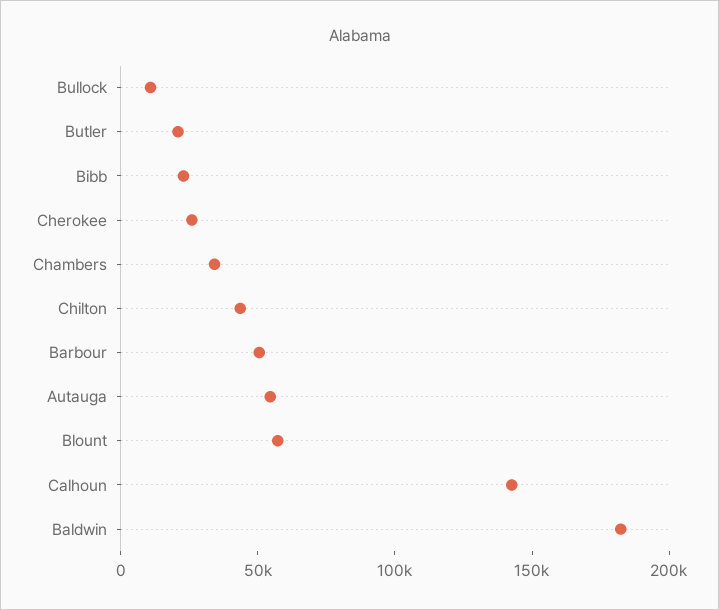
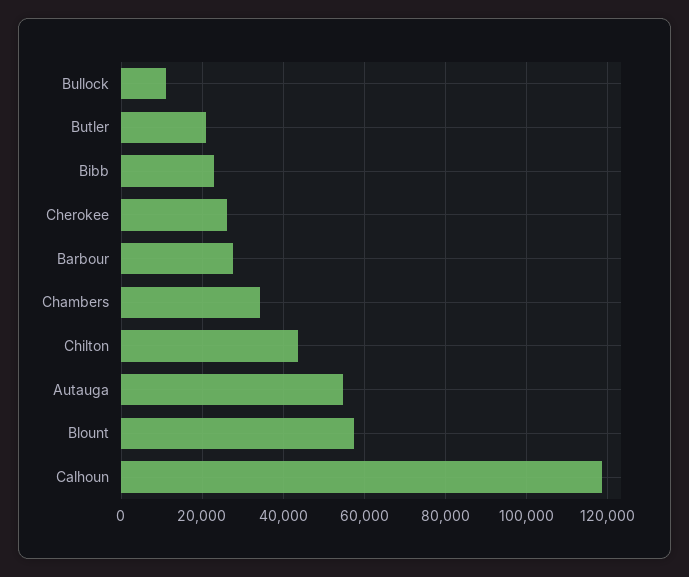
Barbour: 50000 -> 28000
Calhoun: 140000 -> 118000
Baldwin: 180000 -> none

